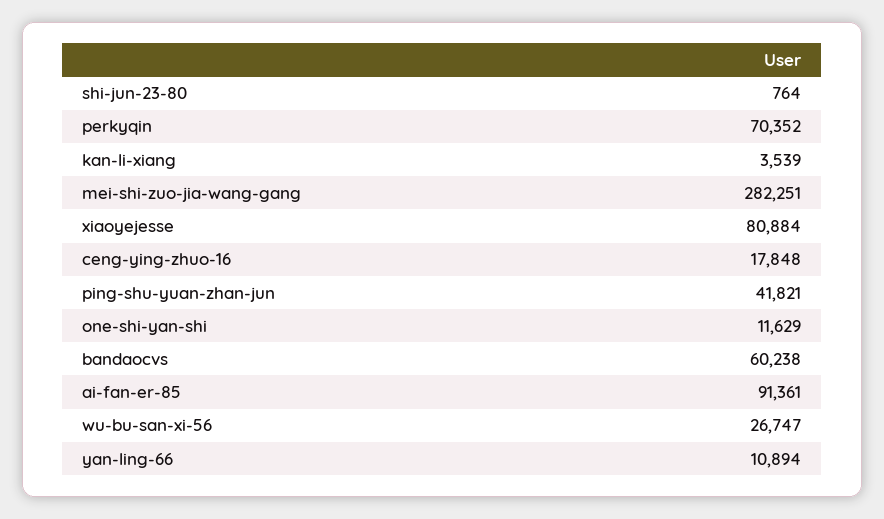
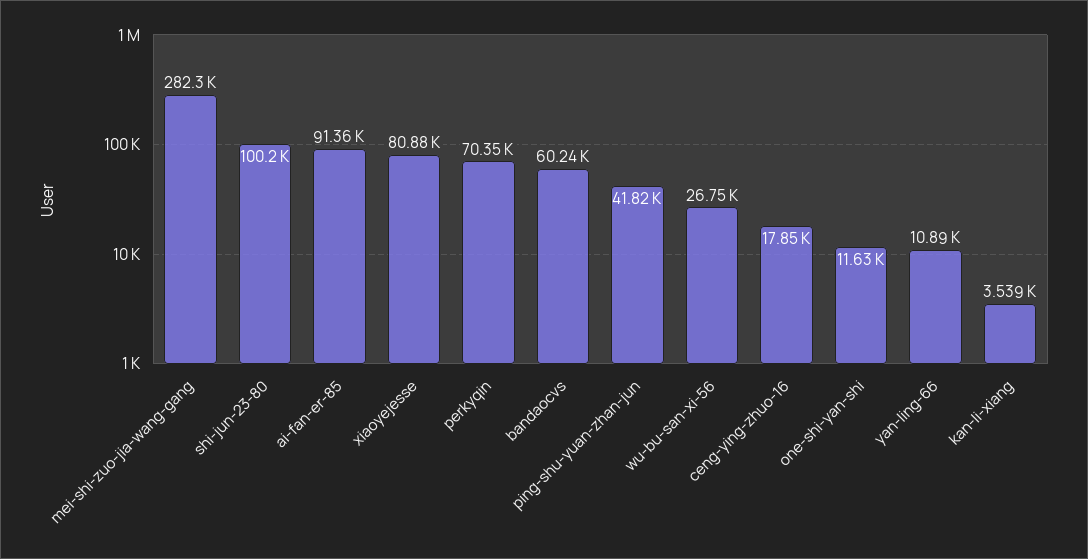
shi-jun-23-80: 764 -> 100200

